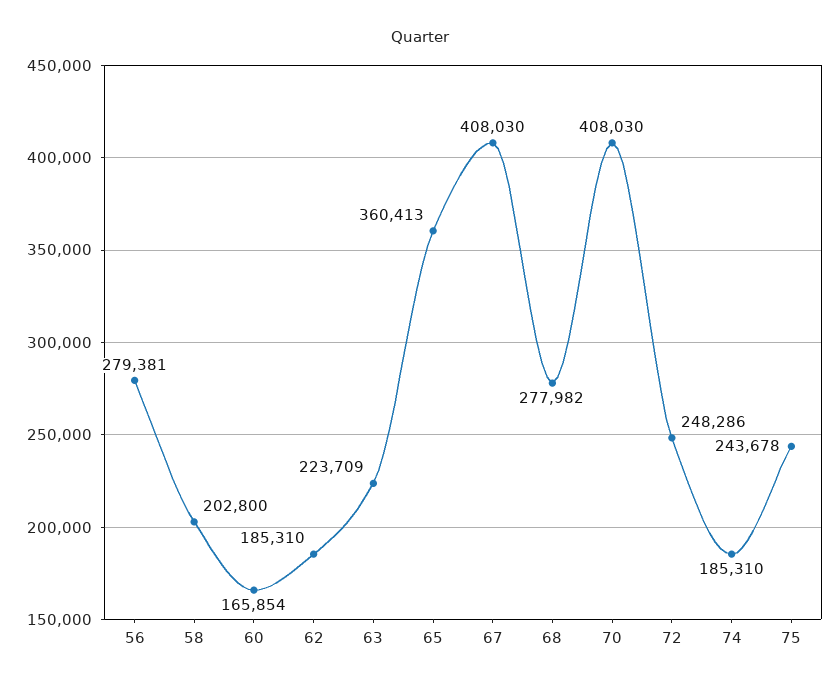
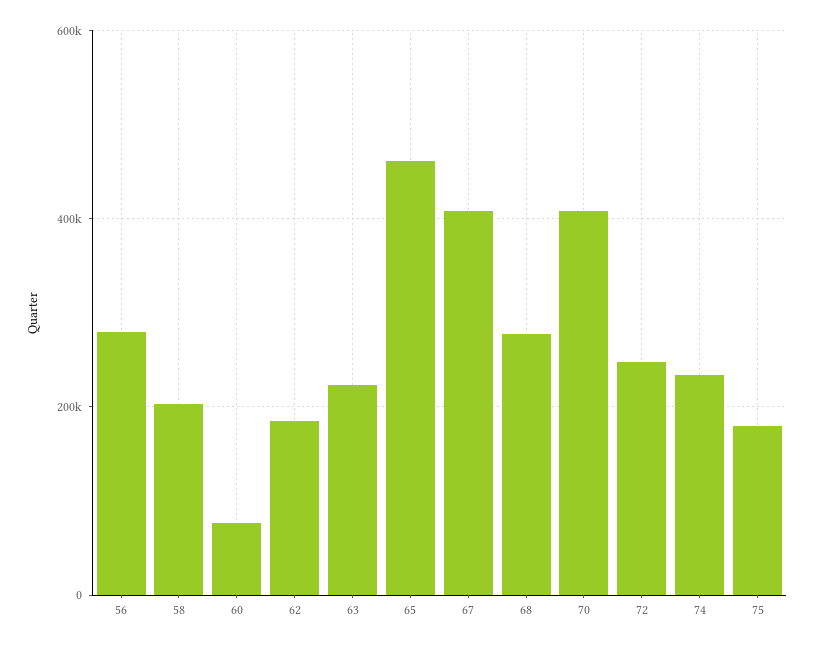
60: 165854 -> 80000
65: 360413 -> 460000
74: 185310 -> 240000
75: 243678 -> 180000

